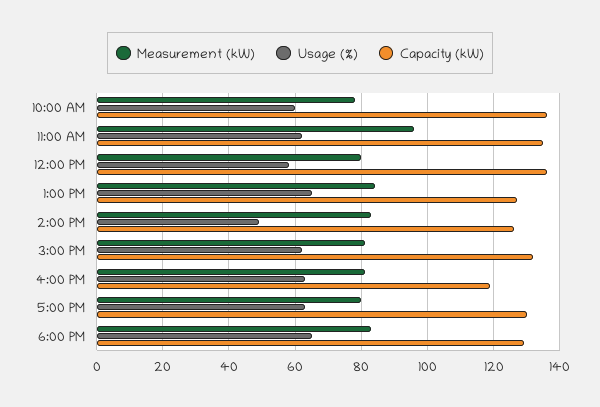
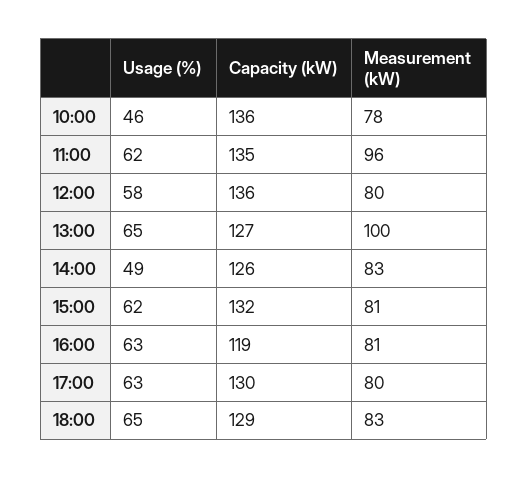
Usage (%), 10:00 AM: 60 -> 46
Measurement (kW), 1:00 PM: 85 -> 100

